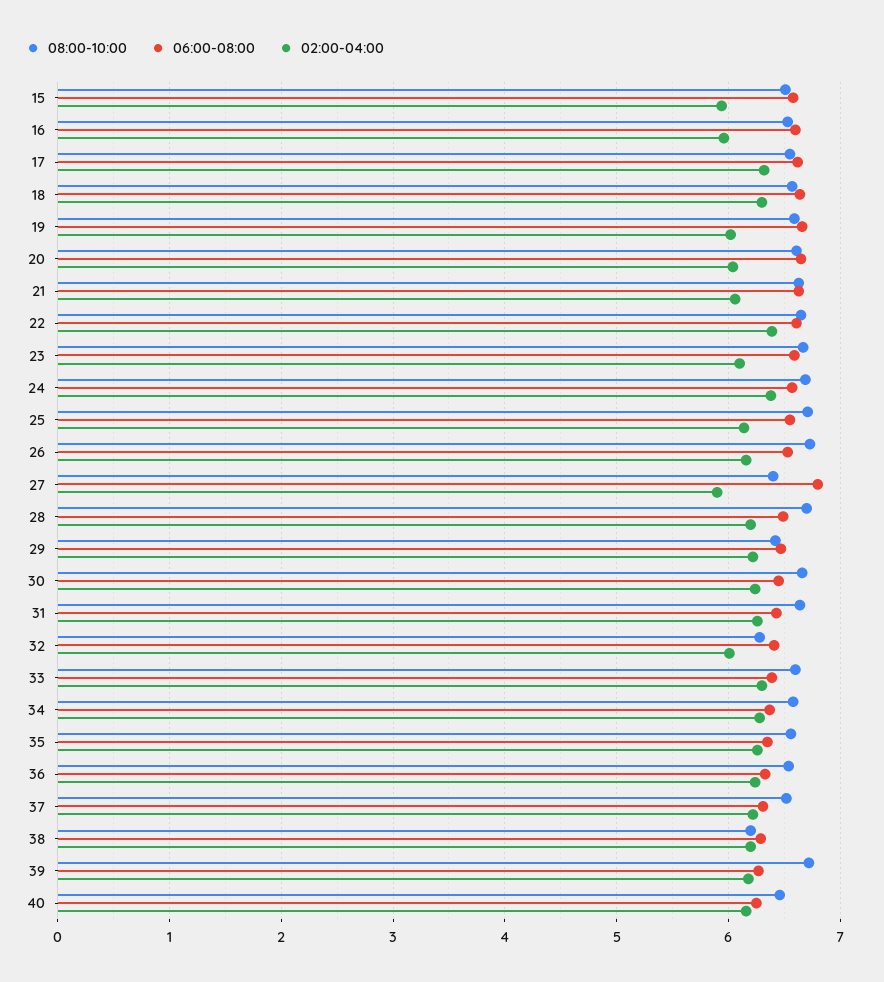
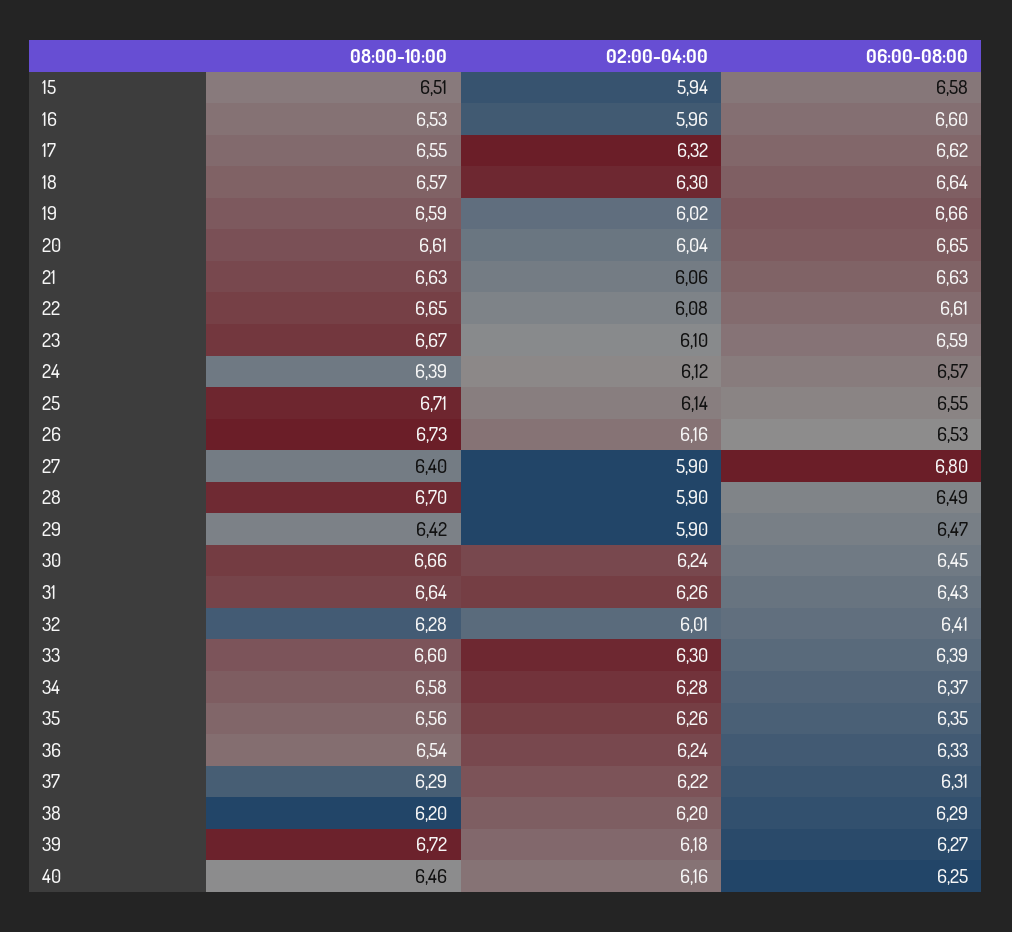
02:00-04:00, 22: 6.4 -> 6.08
08:00-10:00, 24: 6.7 -> 6.39
02:00-04:00, 24: 6.4 -> 6.12
02:00-04:00, 28: 6.2 -> 5.9
02:00-04:00, 29: 6.2 -> 5.9
08:00-10:00, 37: 6.5 -> 6.29

